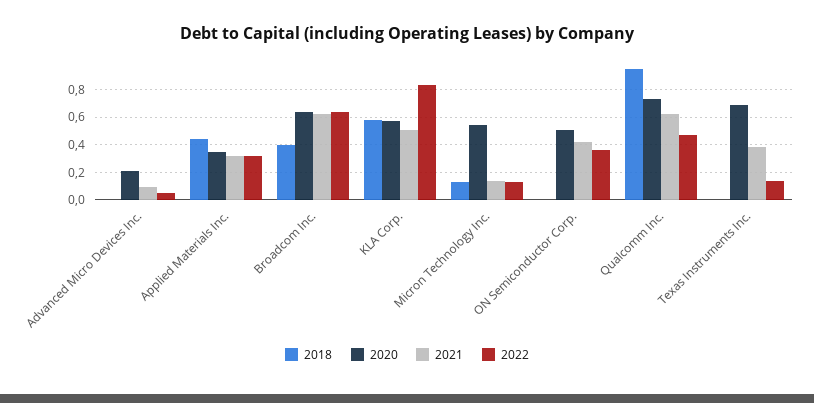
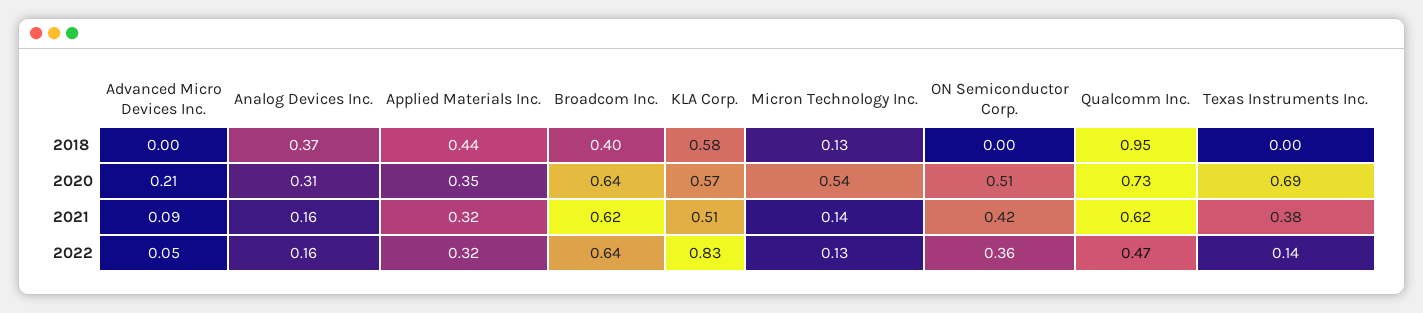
2018, Analog Devices Inc.: none -> 0.37
2020, Analog Devices Inc.: none -> 0.31
2021, Analog Devices Inc.: none -> 0.16
2022, Analog Devices Inc.: none -> 0.16

